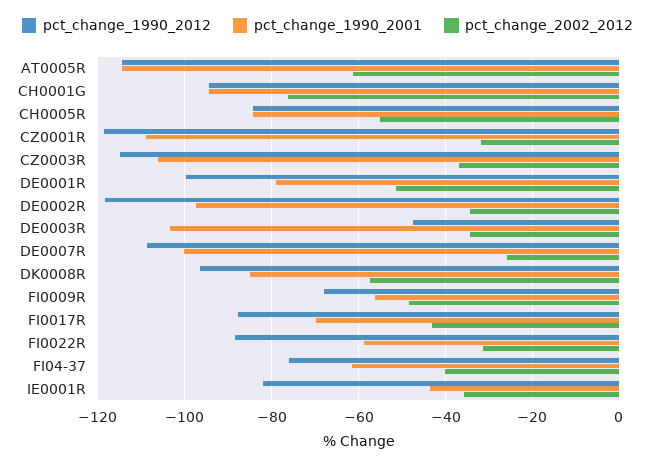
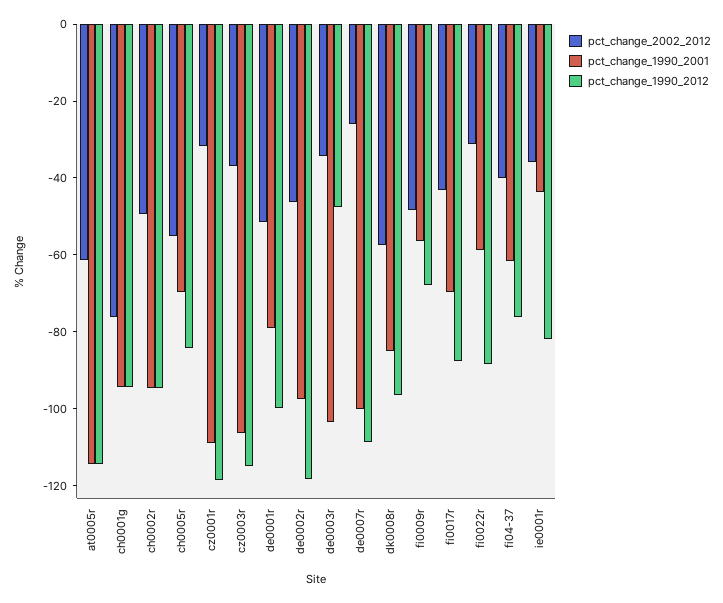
pct_change_1990_2001, CH0005R: -84 -> -70
pct_change_2002_2012, DE0002R: -34 -> -45
pct_change_2002_2012, ch0002r: none -> -50
pct_change_1990_2001, ch0002r: none -> -95
pct_change_1990_2012, ch0002r: none -> -95

